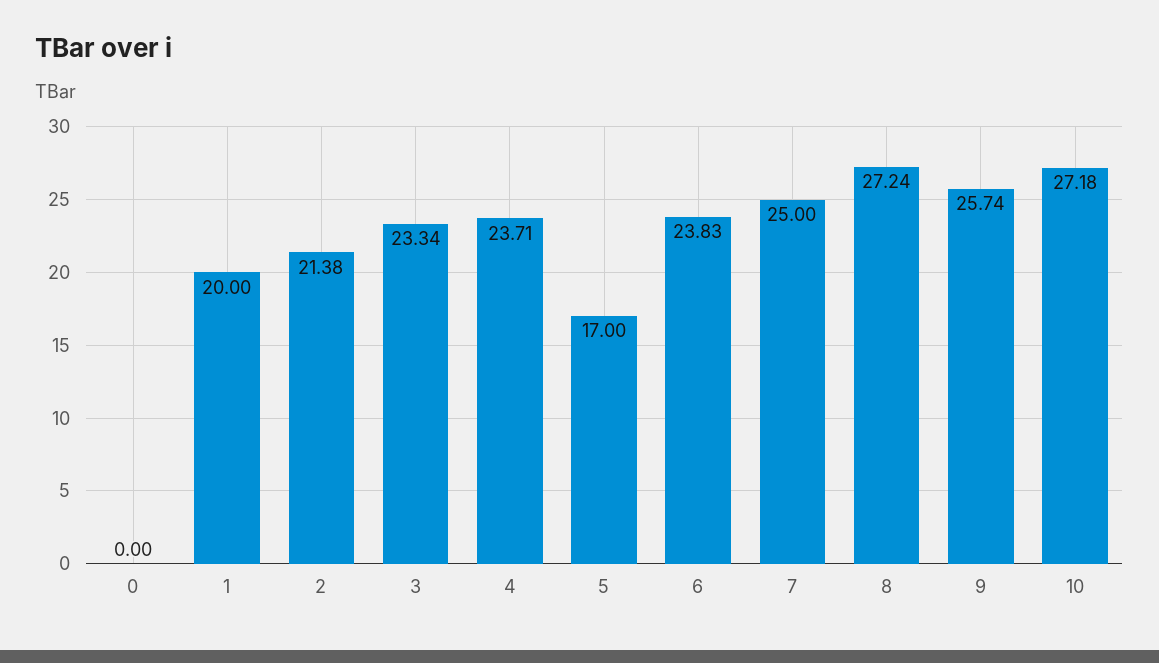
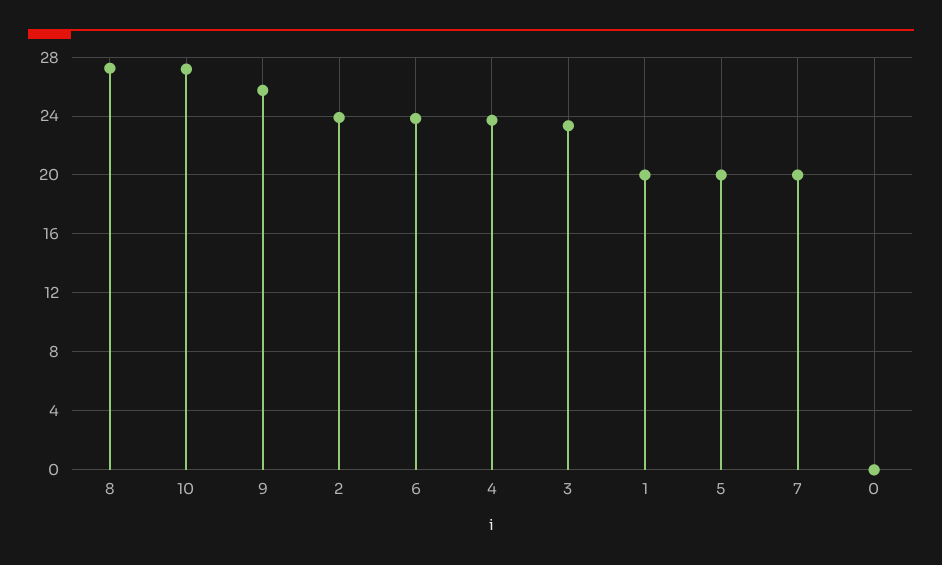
2: 21.38 -> 24
5: 17 -> 20
7: 25 -> 20

